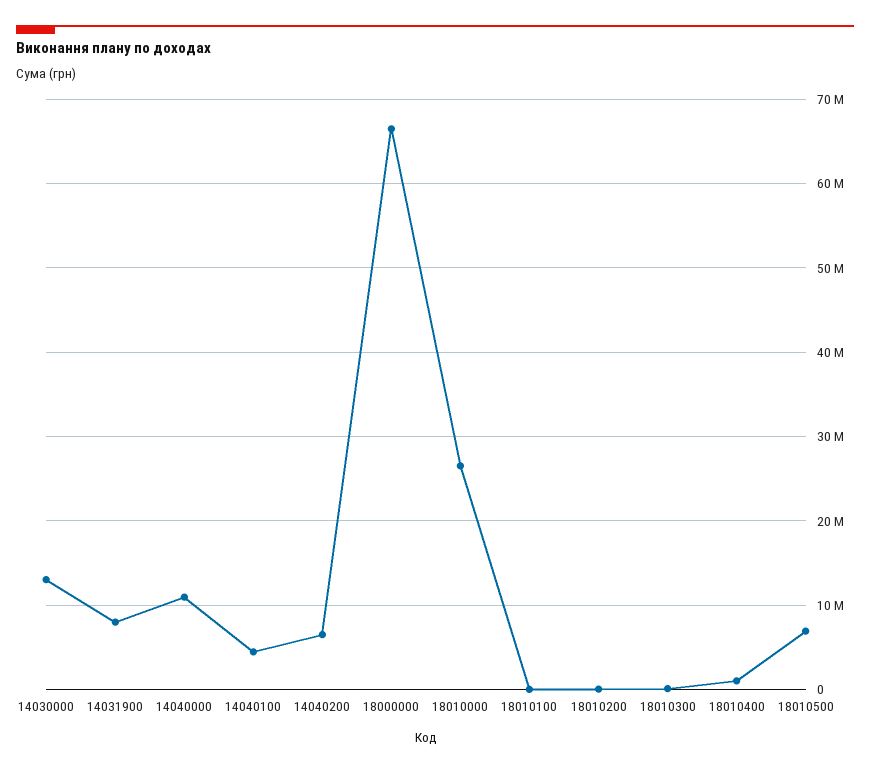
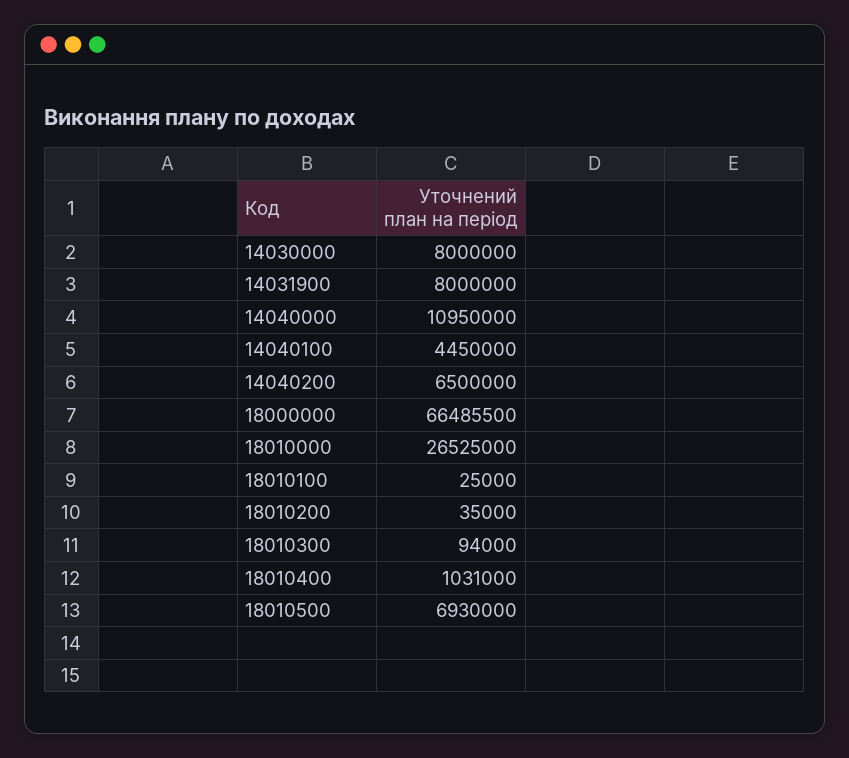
14030000: 13000000 -> 8000000

